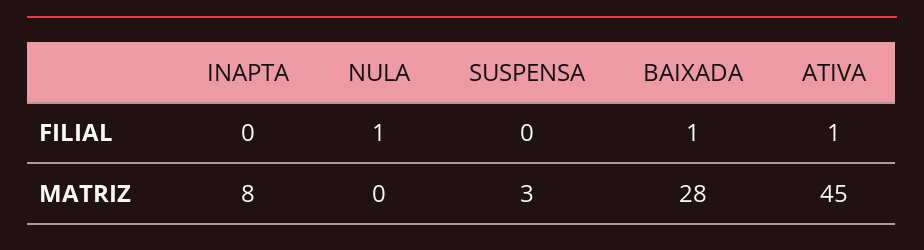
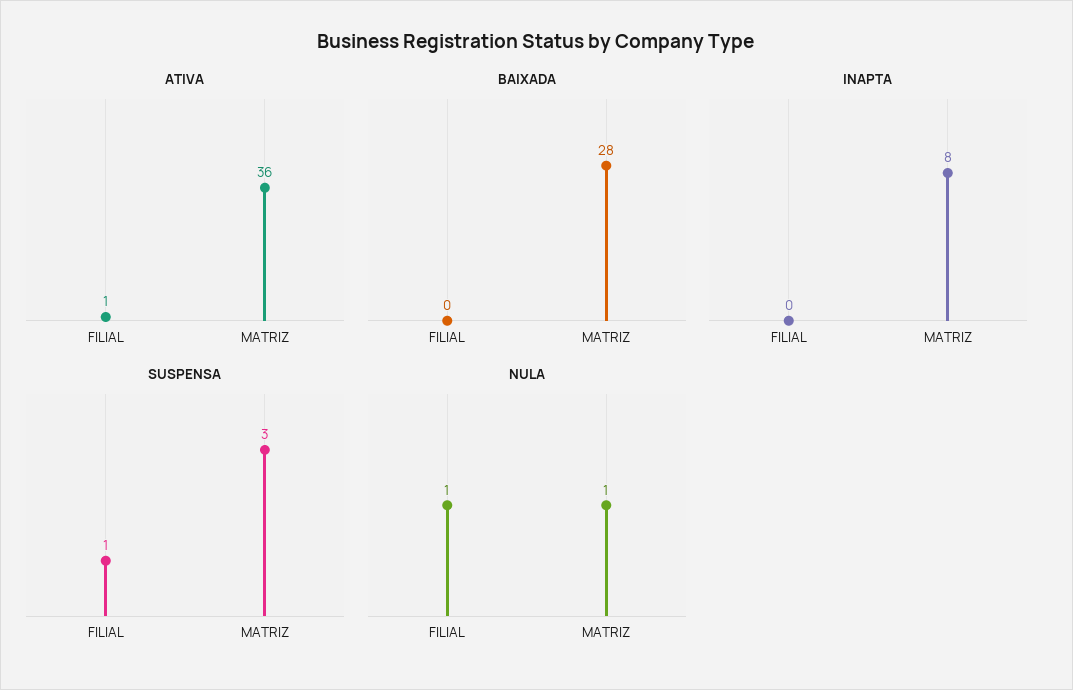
SUSPENSA, FILIAL: 0 -> 1
BAIXADA, FILIAL: 1 -> 0
NULA, MATRIZ: 0 -> 1
ATIVA, MATRIZ: 45 -> 36

